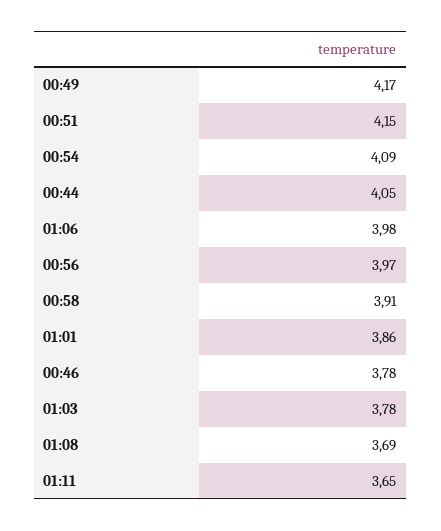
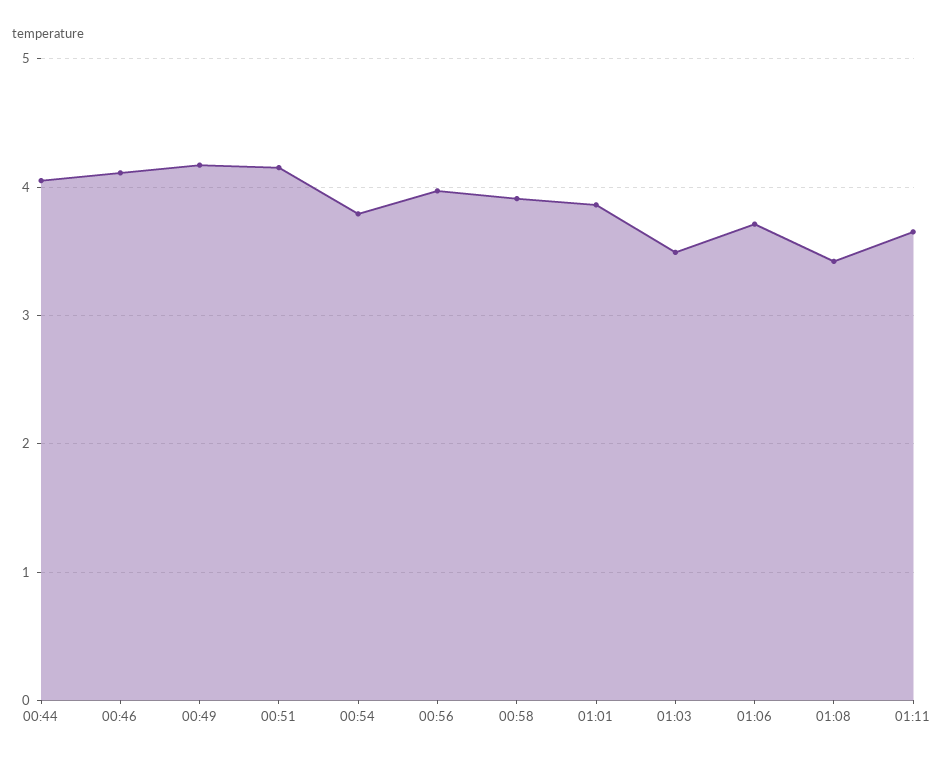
00:54: 4.09 -> 3.8
01:06: 3.98 -> 3.7
00:46: 3.78 -> 4.1
01:03: 3.78 -> 3.5
01:08: 3.69 -> 3.4

